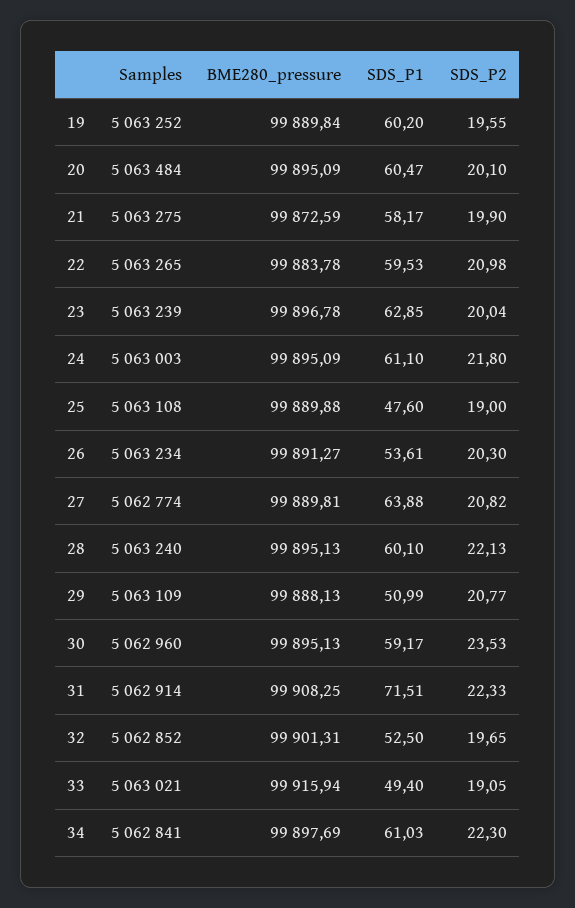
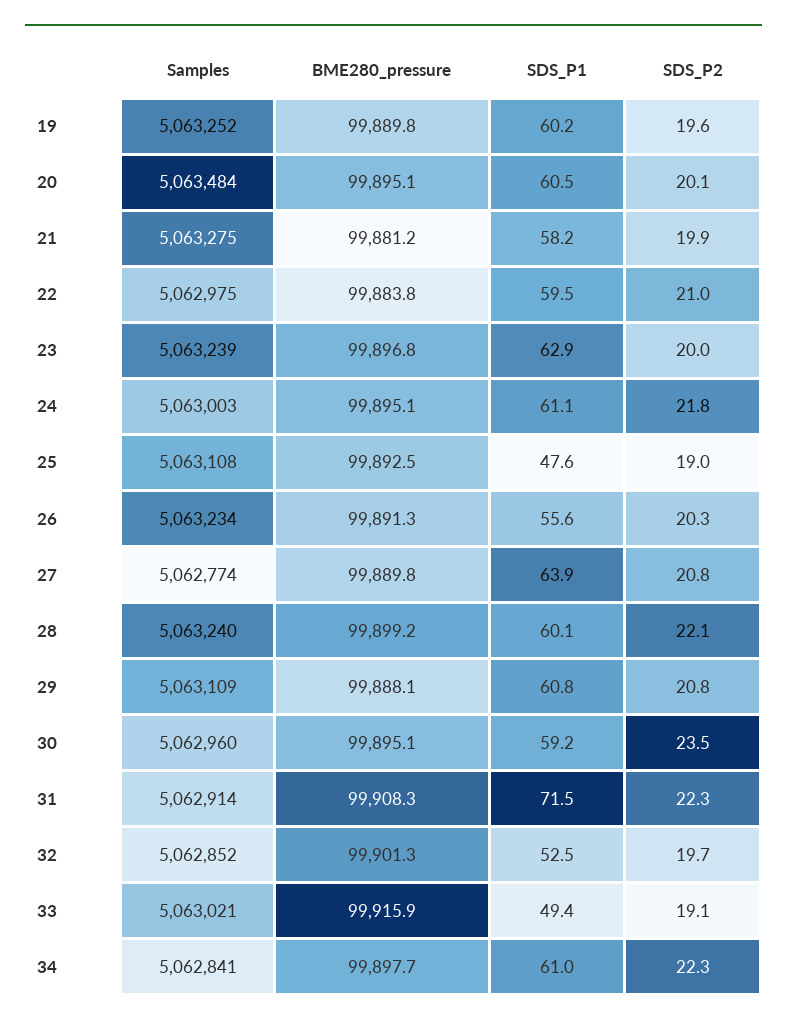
BME280_pressure, 21: 99872.59 -> 99881.2
Samples, 22: 5063265 -> 5062975
BME280_pressure, 25: 99889.88 -> 99892.5
SDS_P1, 26: 53.61 -> 55.6
BME280_pressure, 28: 99895.13 -> 99899.2
SDS_P1, 29: 50.99 -> 60.8

